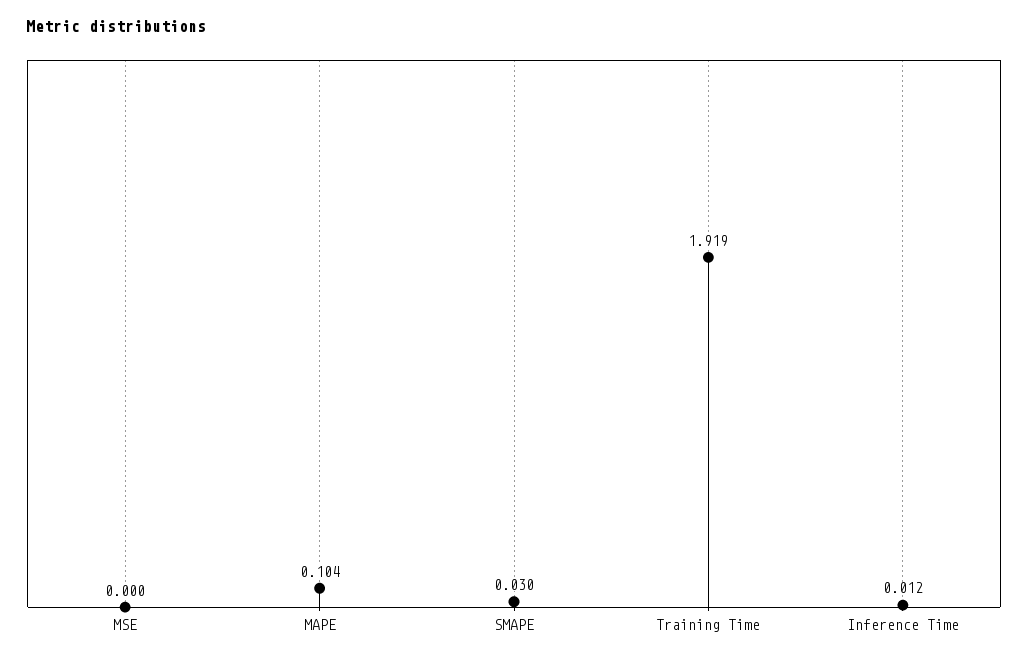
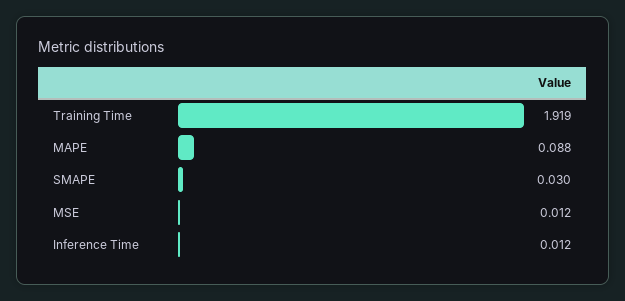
MSE: 0 -> 0.012
MAPE: 0.104 -> 0.088

